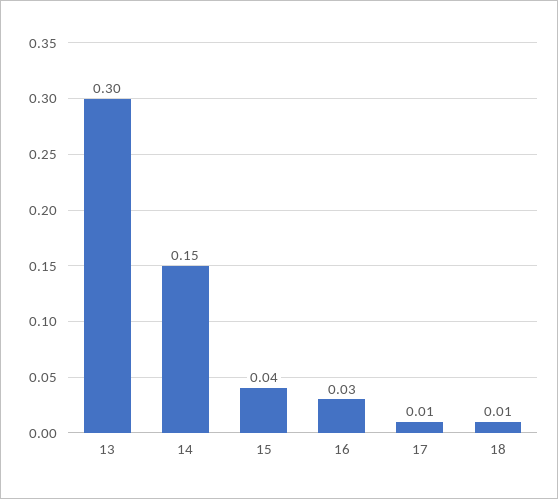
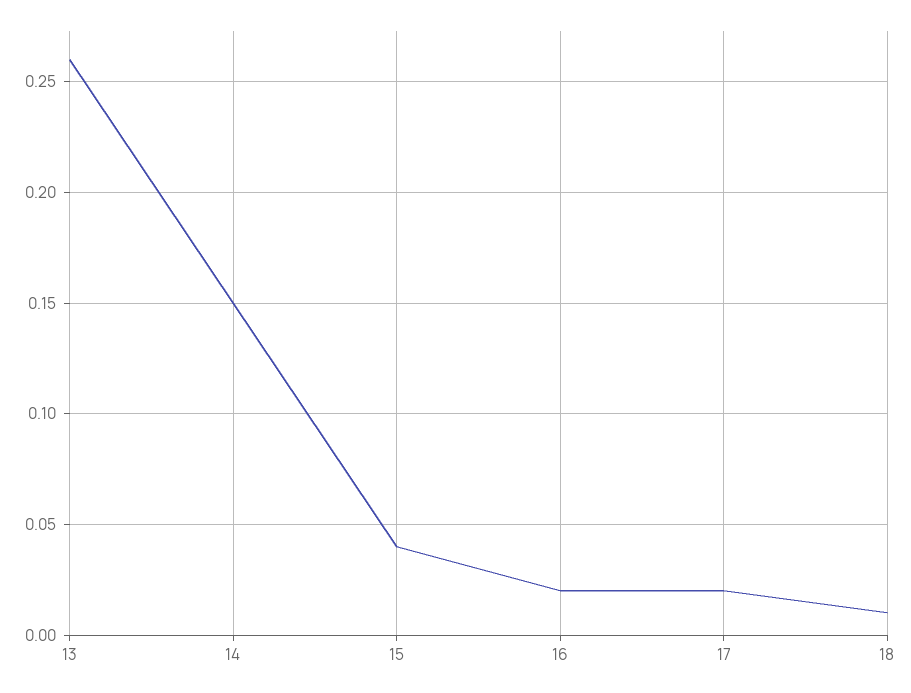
13: 0.3 -> 0.26
16: 0.03 -> 0.02
17: 0.01 -> 0.02

